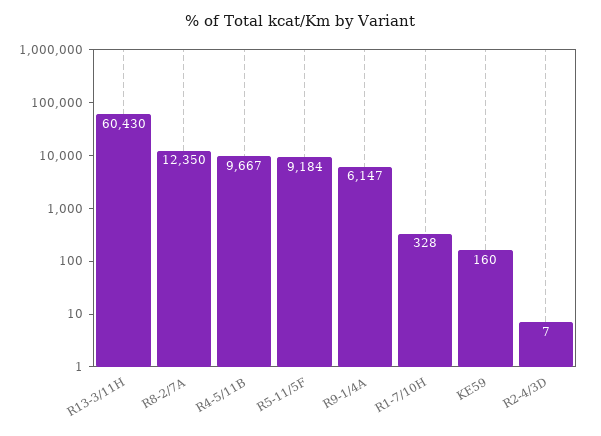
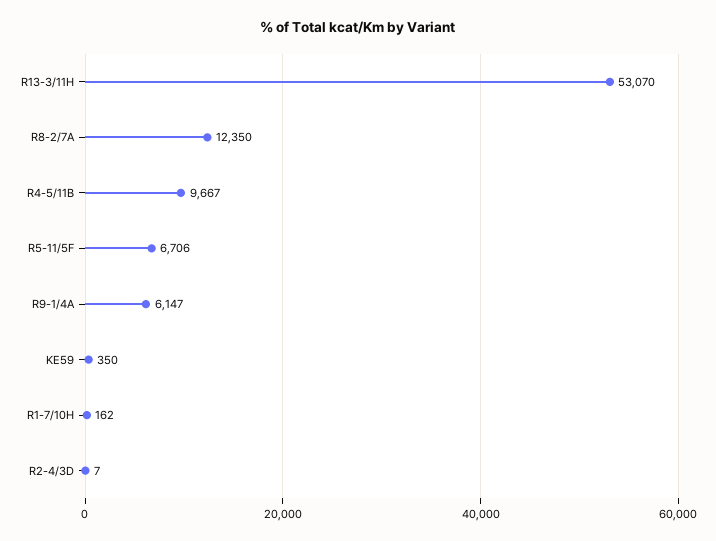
R13-3/11H: 60430 -> 53070
R5-11/5F: 9184 -> 6706
R1-7/10H: 328 -> 162
KE59: 160 -> 350

